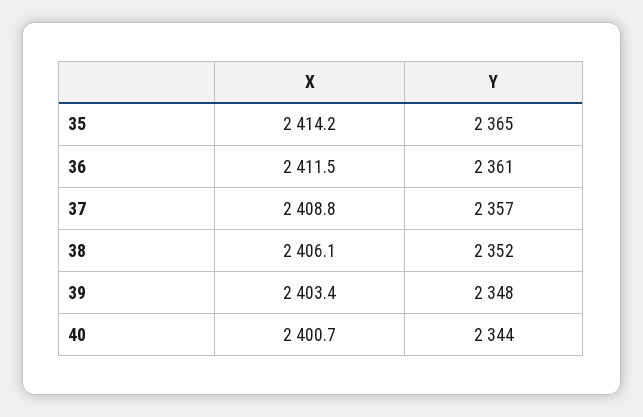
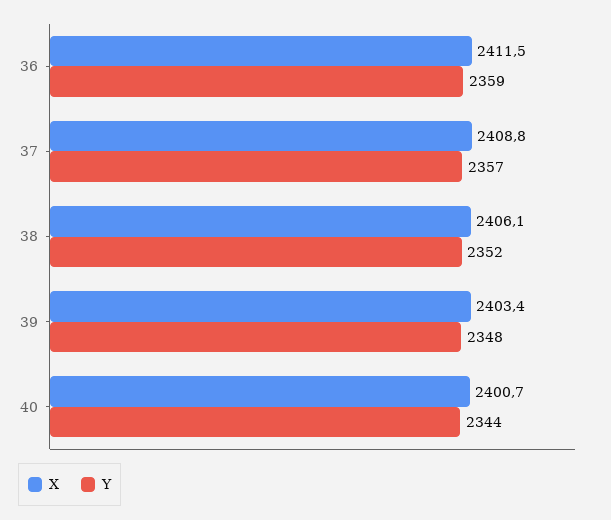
X, 35: 2414.2 -> none
Y, 35: 2365 -> none
Y, 36: 2361 -> 2359

